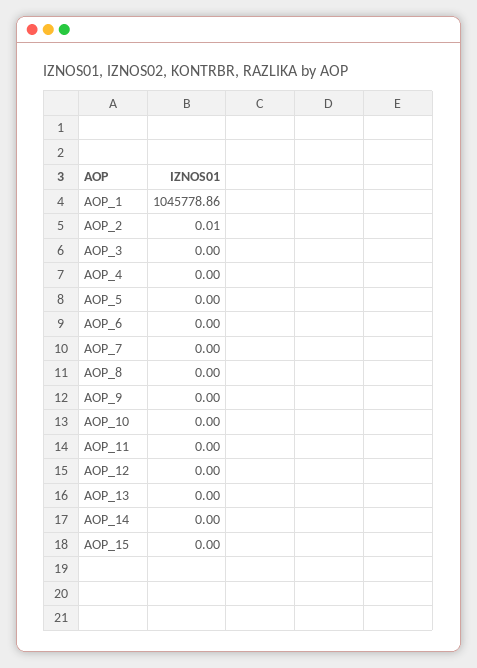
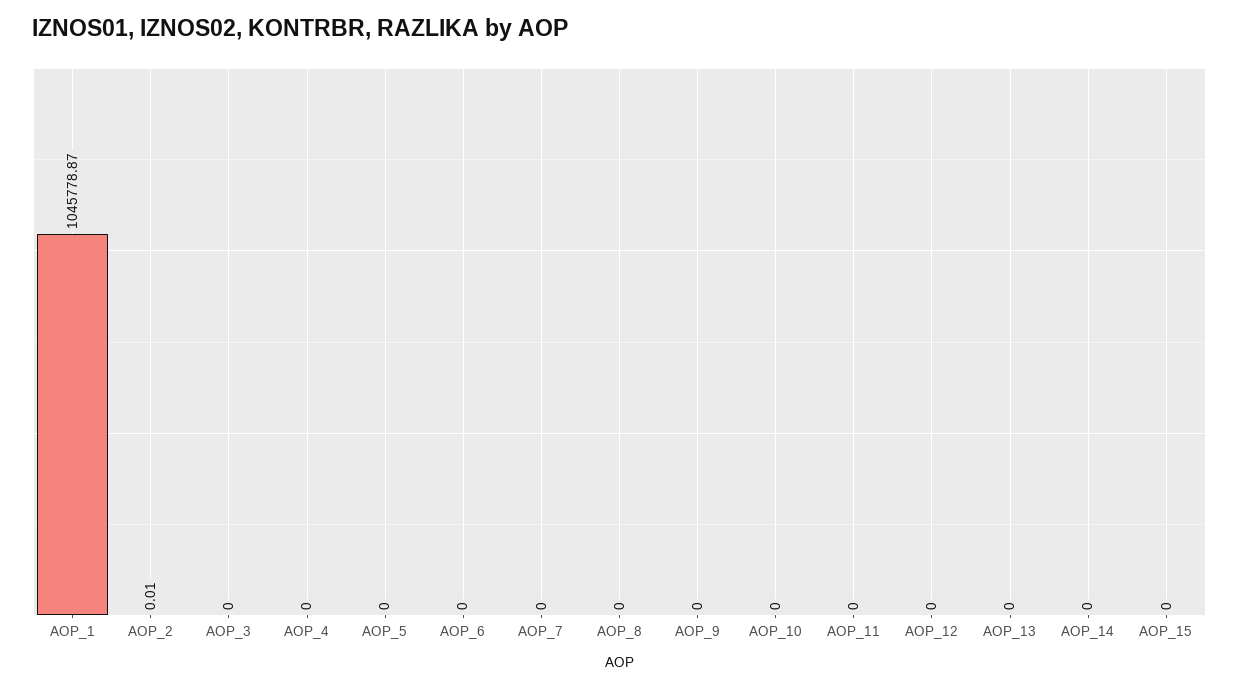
AOP_1: 1045778.86 -> 1045778.87

